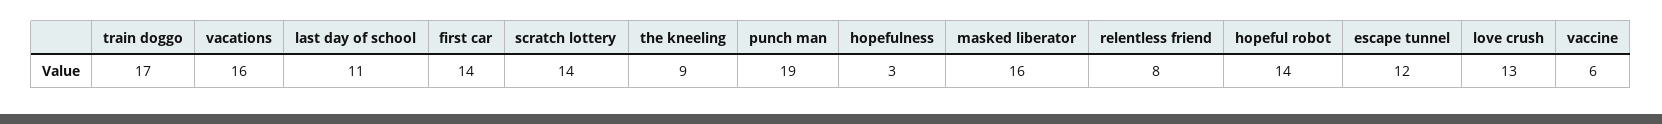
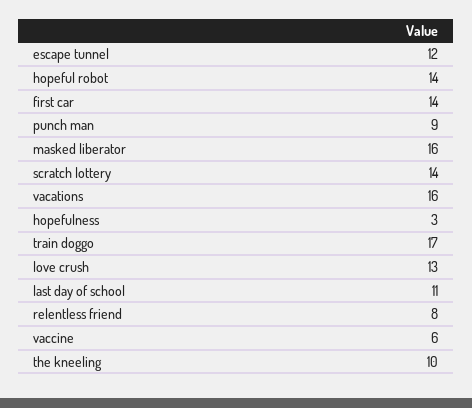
the kneeling: 9 -> 10
punch man: 19 -> 9

